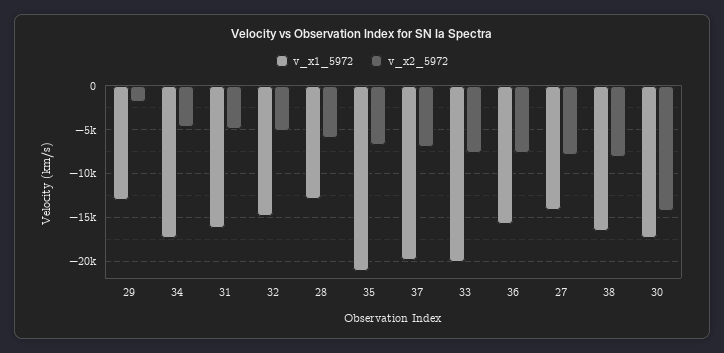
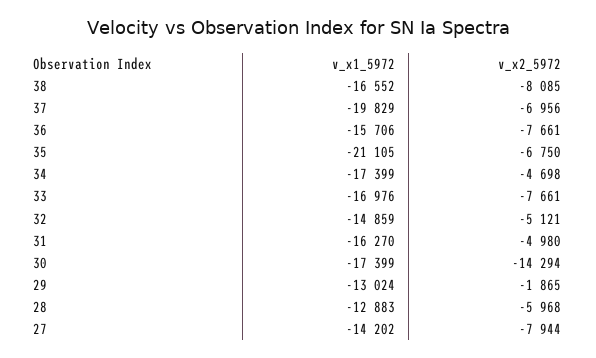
v_x1_5972, 33: -20000 -> -16976

